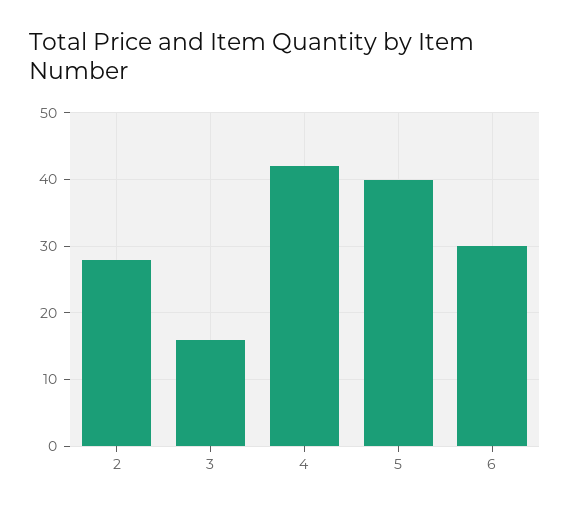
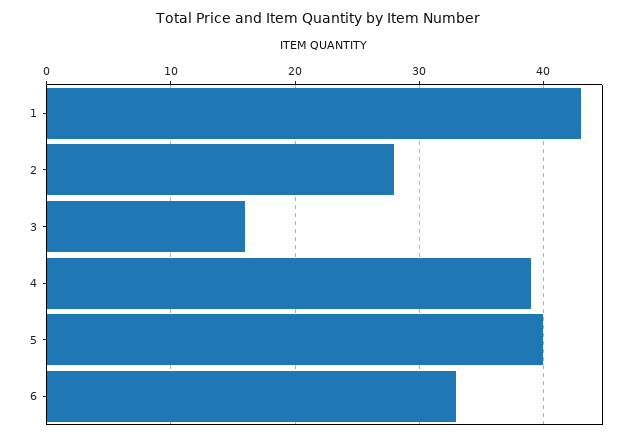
4: 42 -> 39
6: 30 -> 33
1: none -> 43

